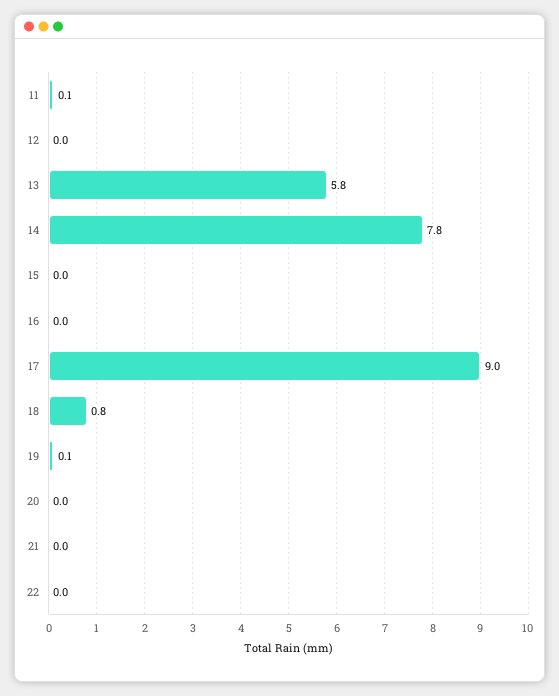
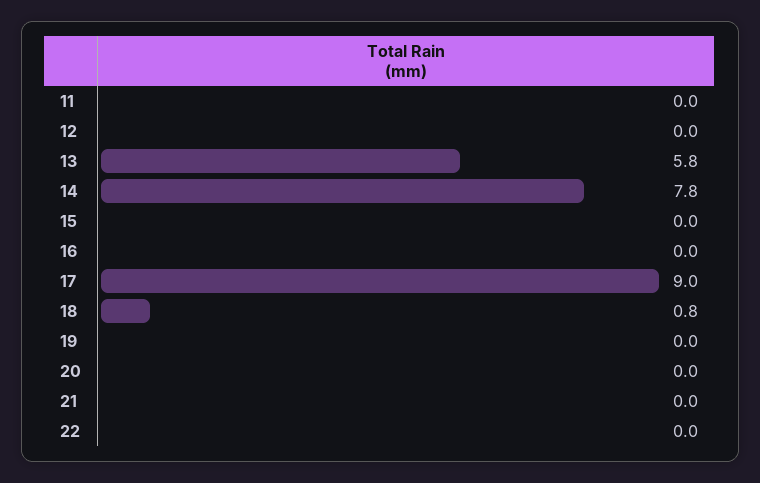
11: 0.1 -> 0
19: 0.1 -> 0

